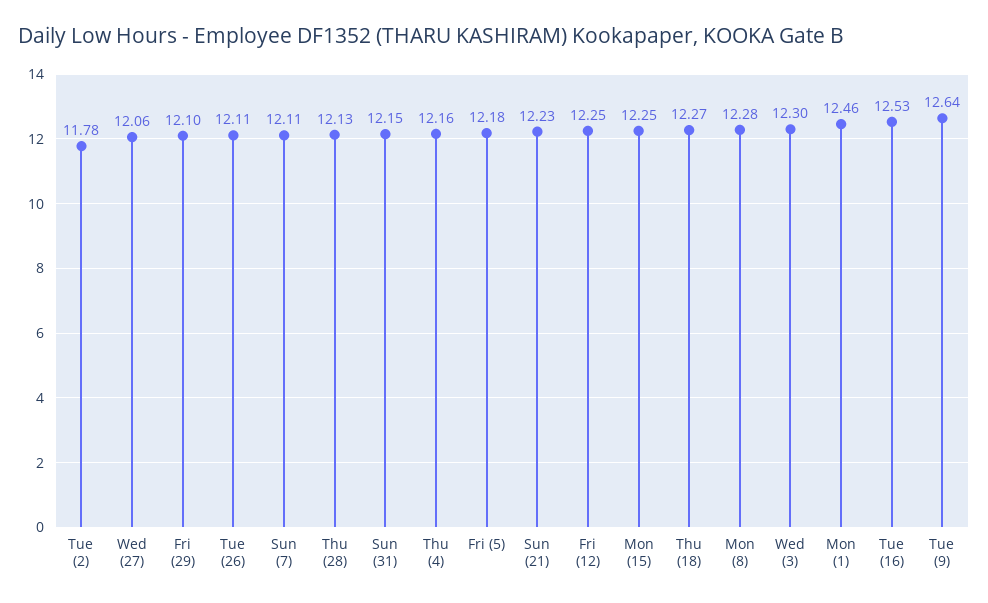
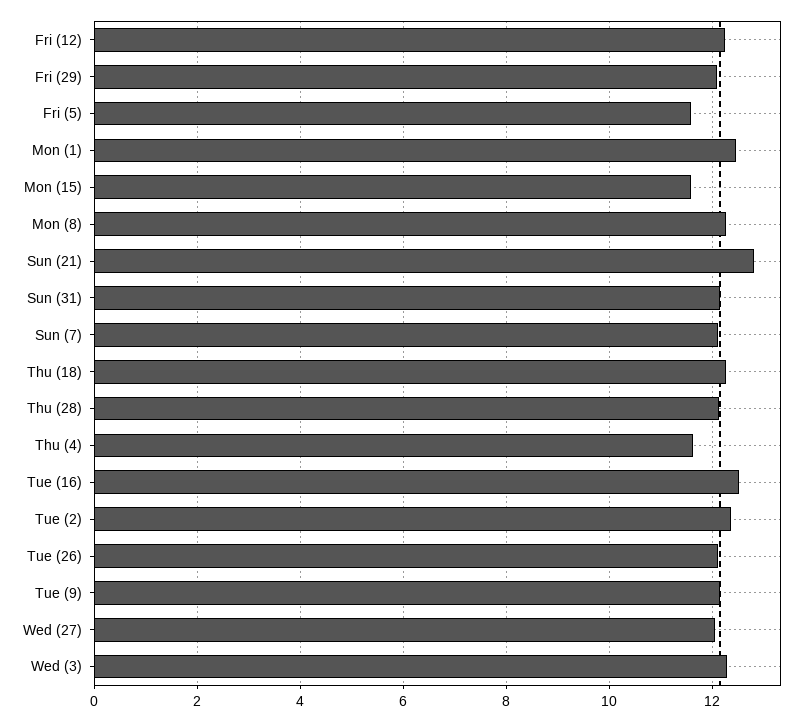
Tue (2): 11.78 -> 12.4
Thu (4): 12.16 -> 11.6
Fri (5): 12.18 -> 11.6
Sun (21): 12.23 -> 12.8
Mon (15): 12.25 -> 11.6
Tue (9): 12.64 -> 12.2

